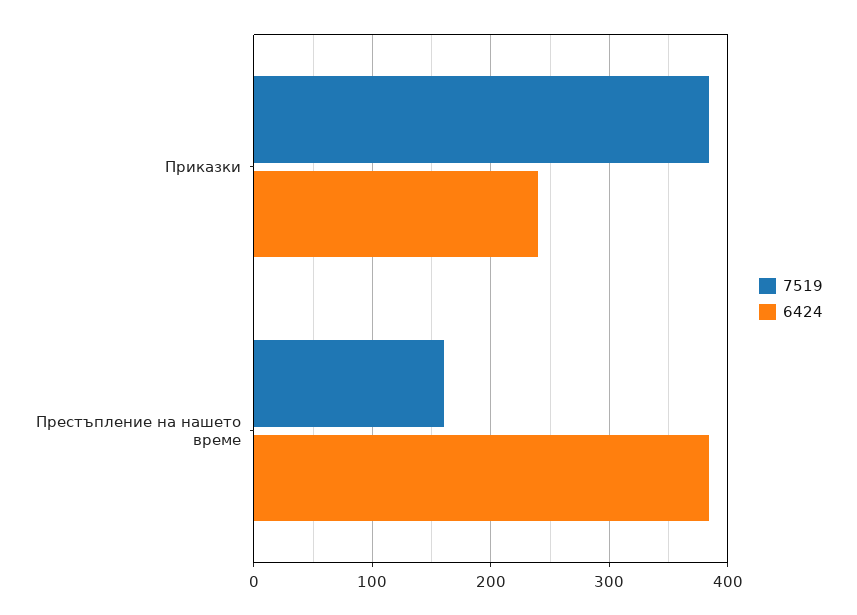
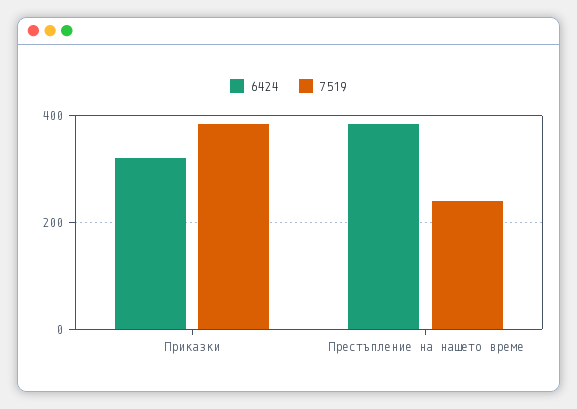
6424, Приказки: 240 -> 320
7519, Престъпление на нашето време: 160 -> 240

